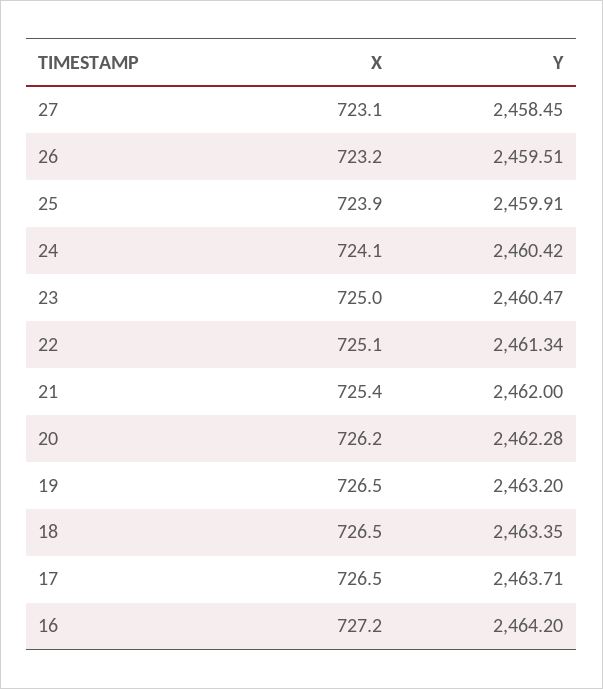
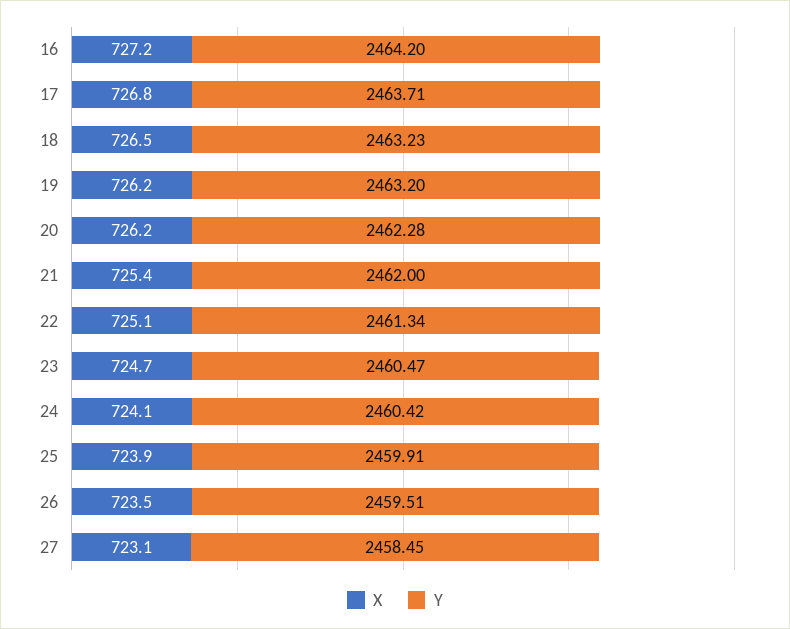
X, 26: 723.2 -> 723.5
X, 23: 725 -> 724.7
X, 19: 726.5 -> 726.2
Y, 18: 2463.35 -> 2463.23
X, 17: 726.5 -> 726.8

